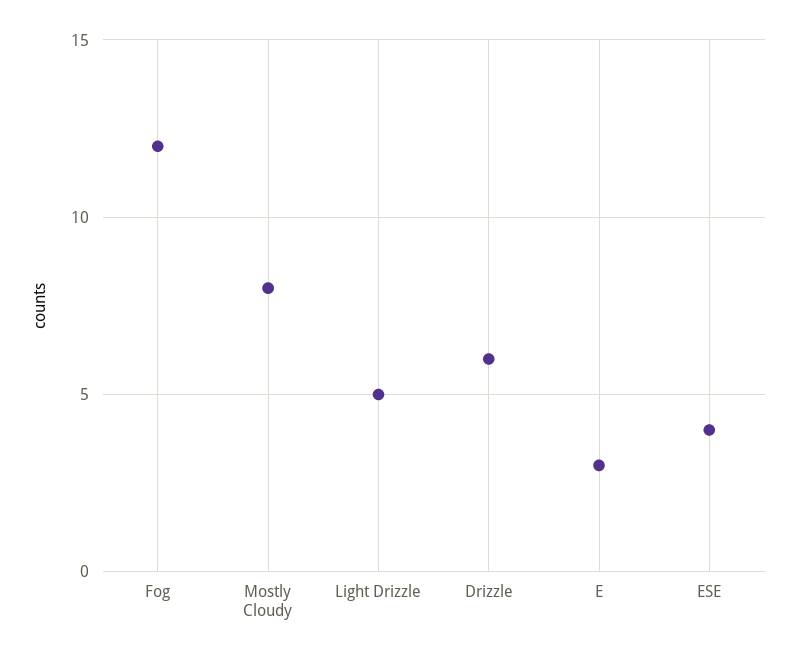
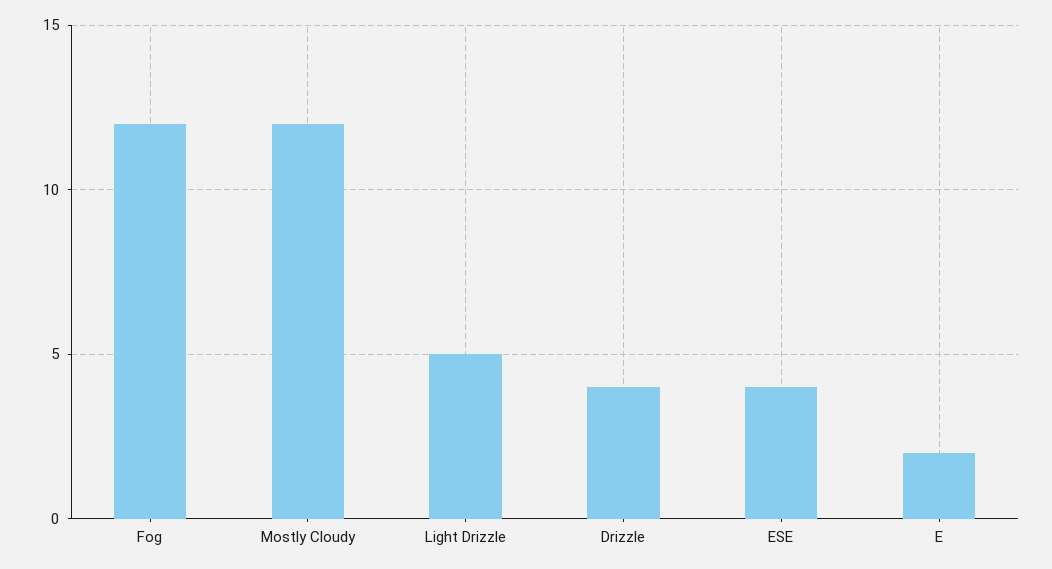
Mostly Cloudy: 8 -> 12
Drizzle: 6 -> 4
E: 3 -> 2

